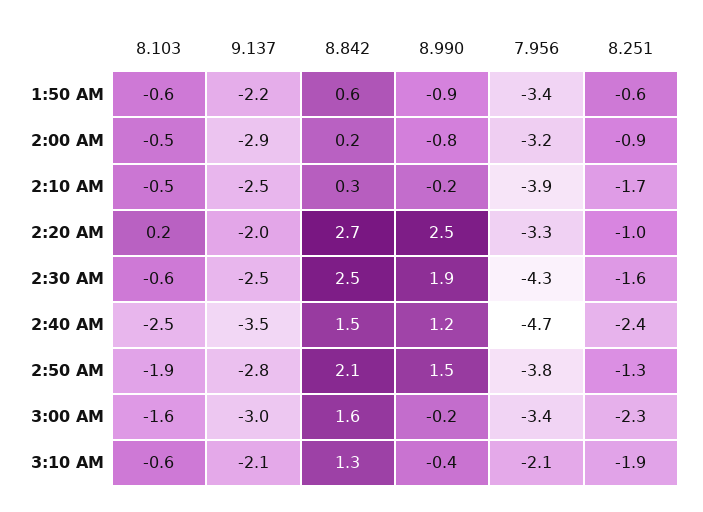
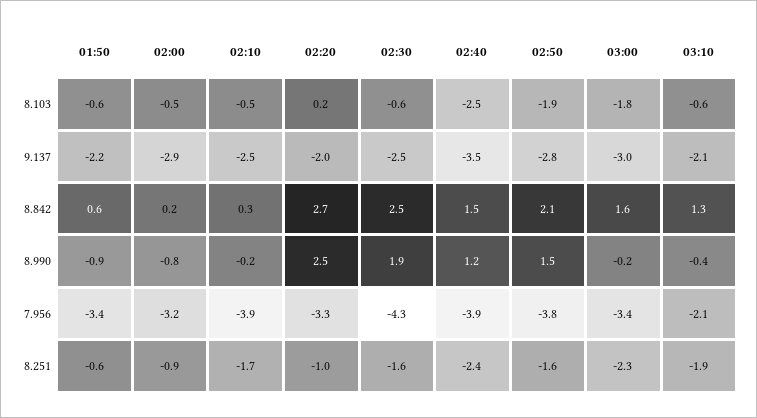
7.956, 2:40 AM: -4.7 -> -3.9
8.251, 2:50 AM: -1.3 -> -1.6
8.103, 3:00 AM: -1.6 -> -1.8

